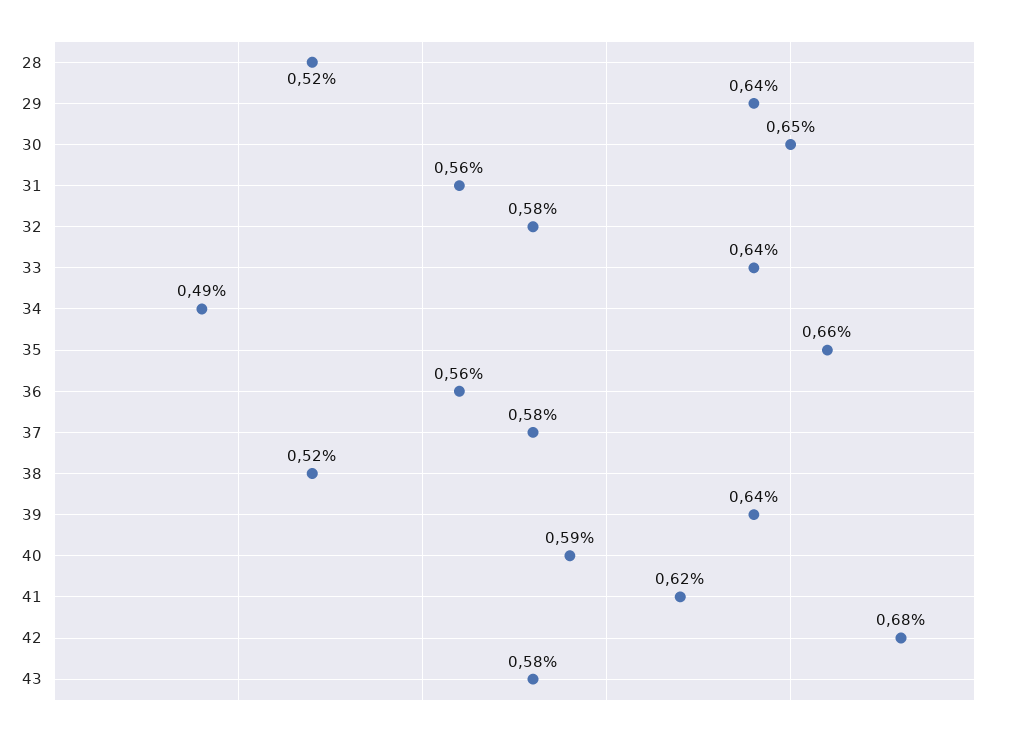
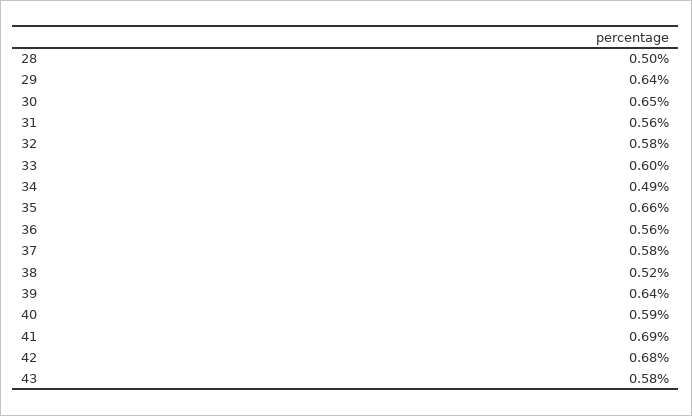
28: 0.52 -> 0.5
33: 0.64 -> 0.6
41: 0.62 -> 0.69

